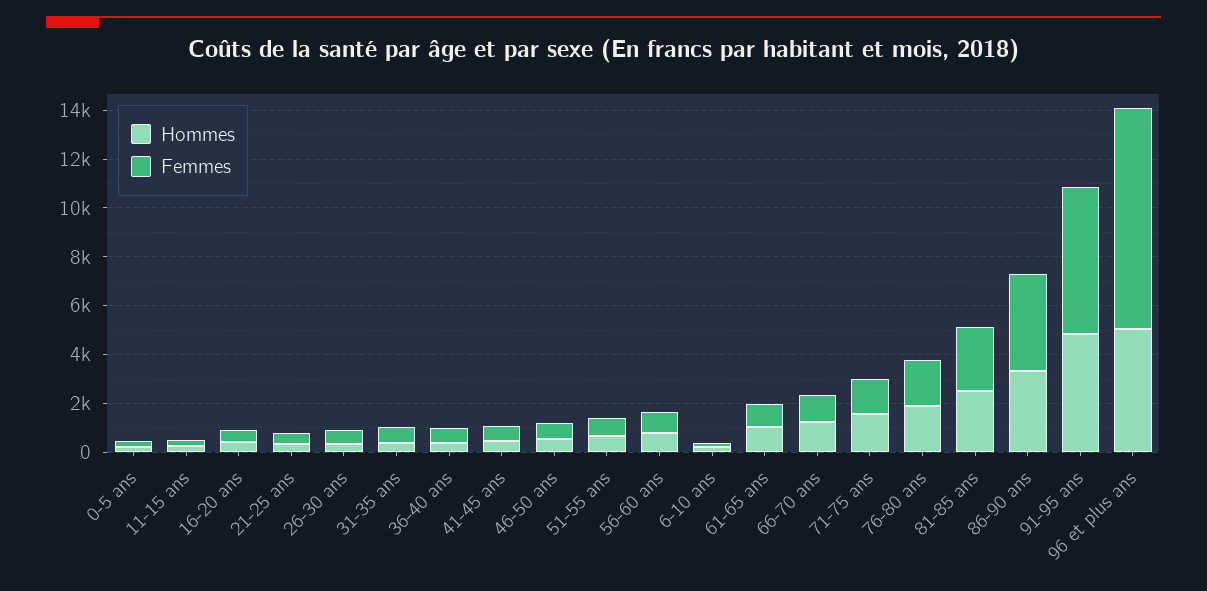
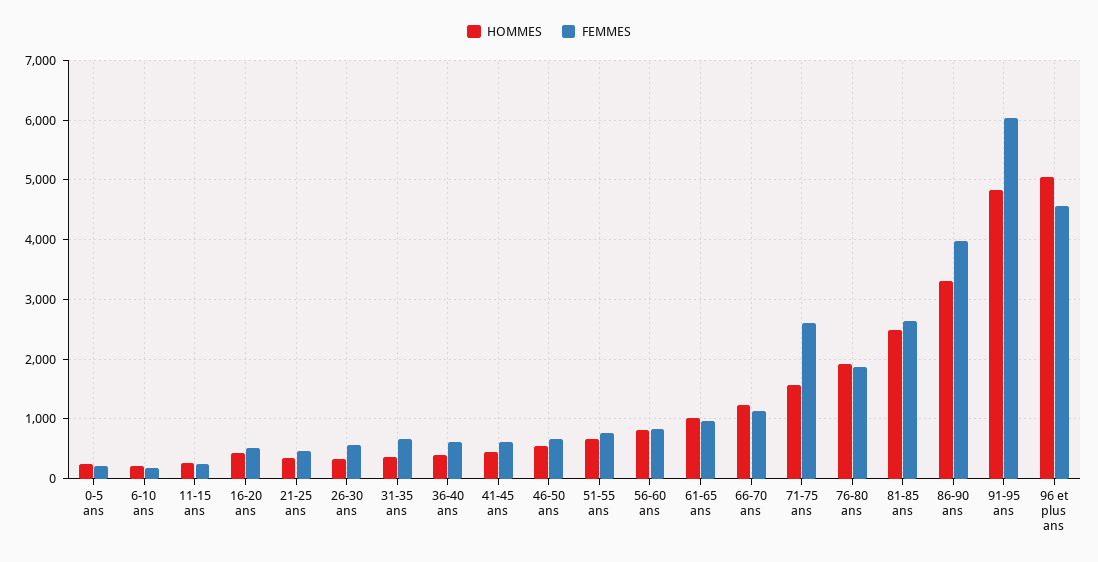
Femmes, 71-75 ans: 1500 -> 2600
Femmes, 96 et plus ans: 9000 -> 4600

